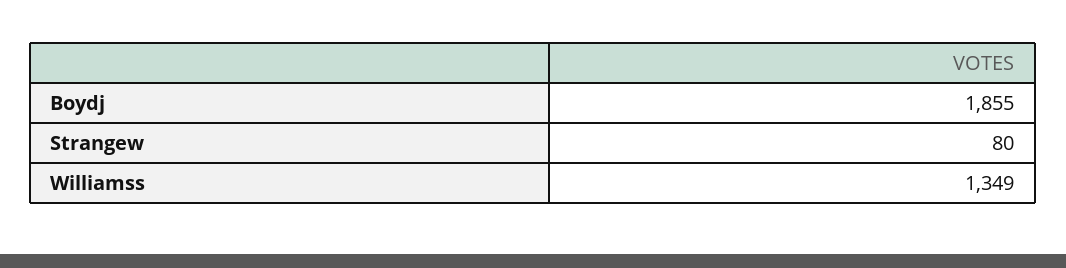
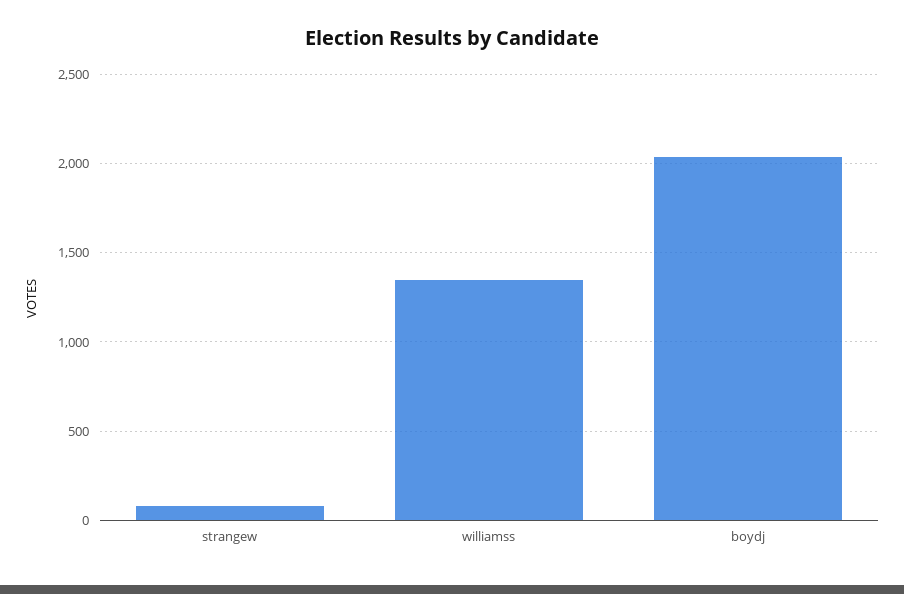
Boydj: 1855 -> 2050

